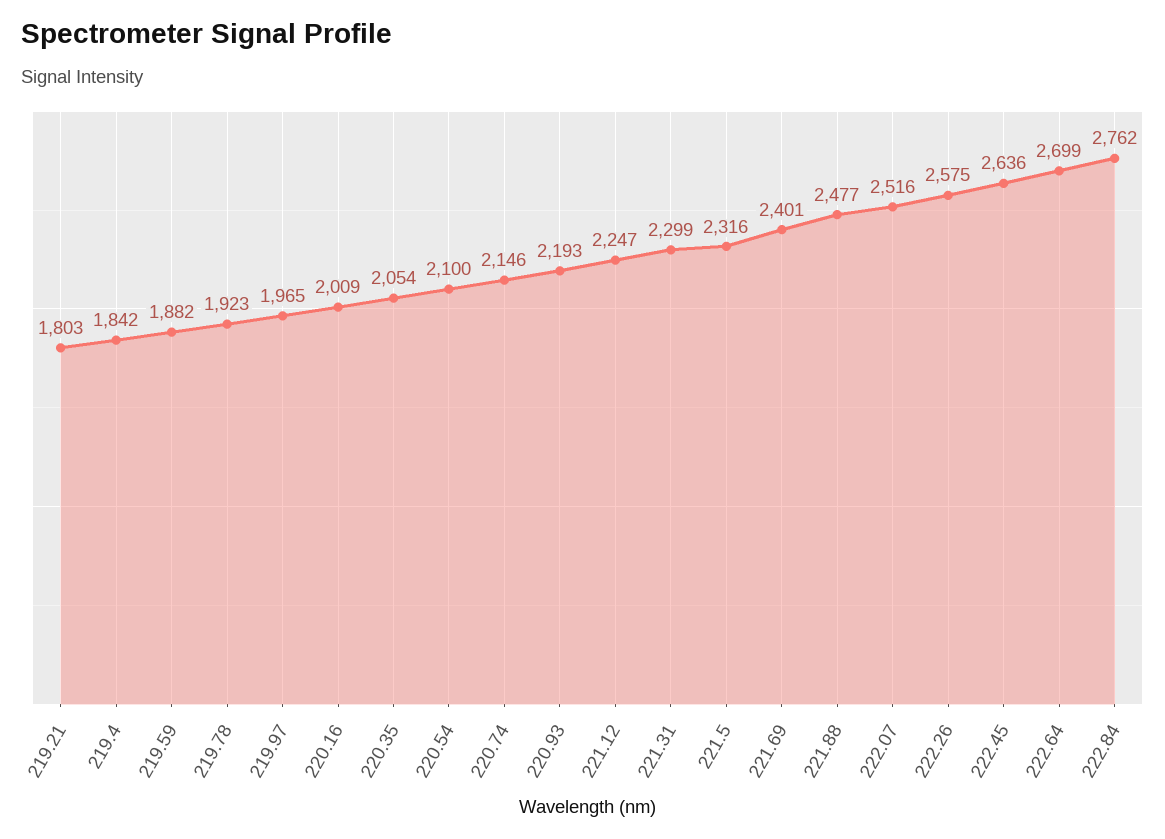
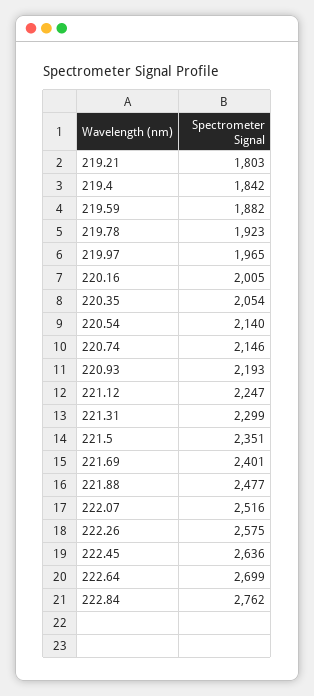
220.16: 2009 -> 2005
220.54: 2100 -> 2140
221.5: 2316 -> 2351

